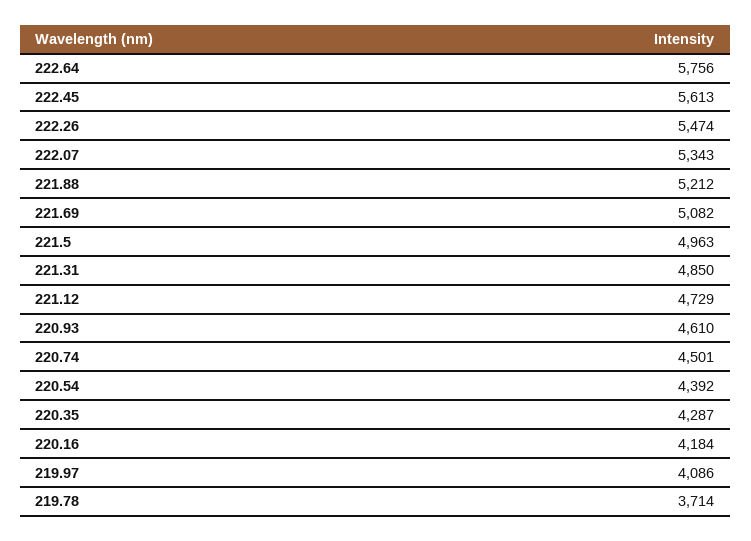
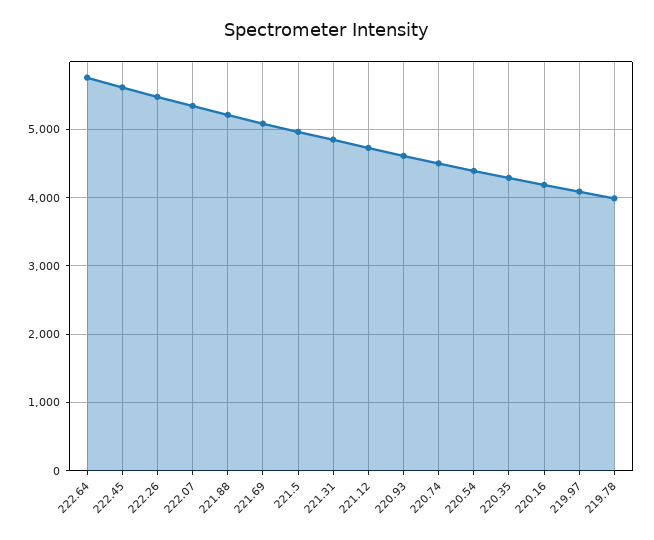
219.78: 3714 -> 4000

